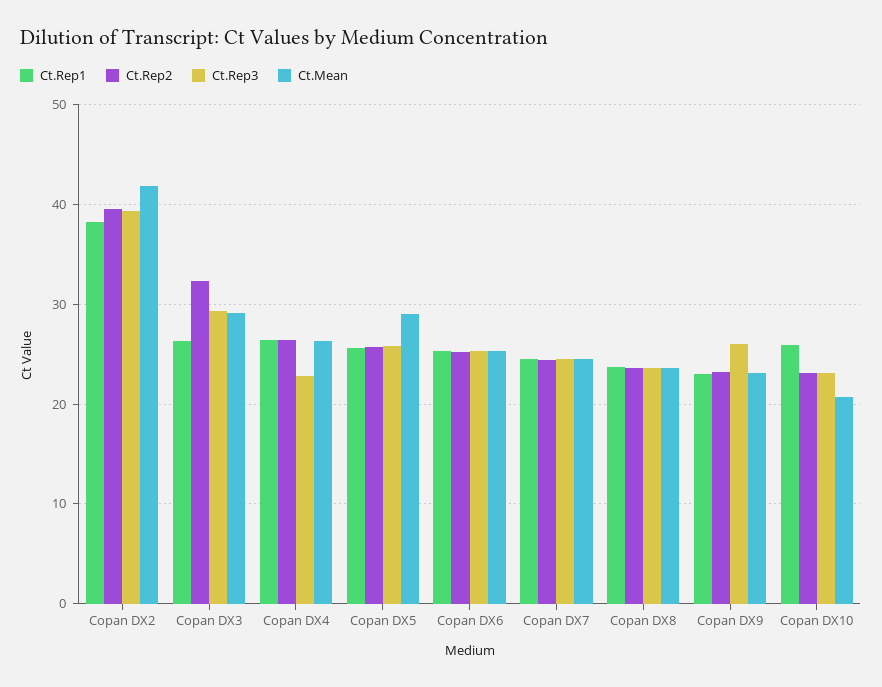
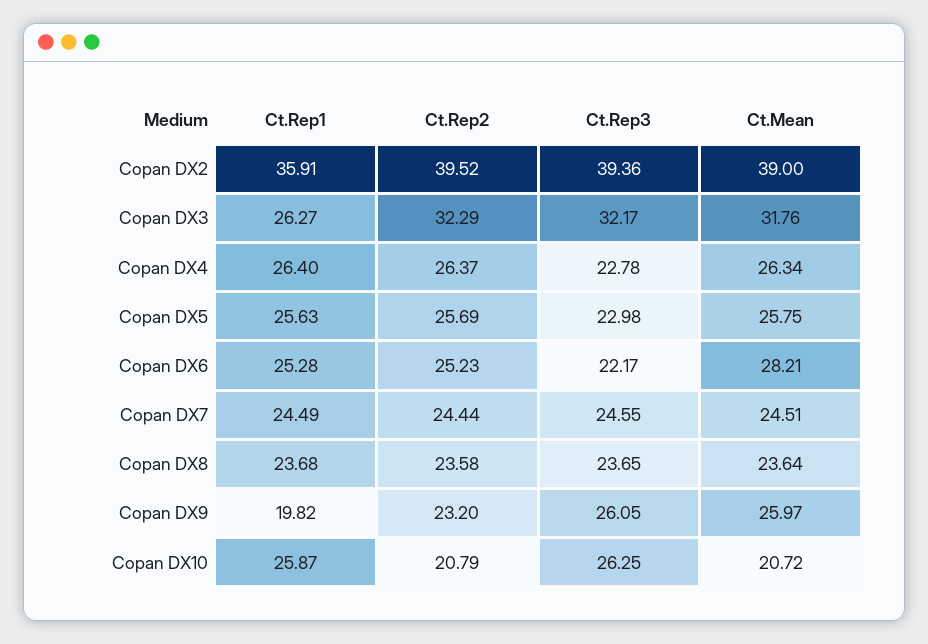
Ct.Rep1, Copan DX2: 38 -> 35.91
Ct.Mean, Copan DX2: 42 -> 39
Ct.Rep3, Copan DX3: 29 -> 32.17
Ct.Mean, Copan DX3: 29 -> 31.76
Ct.Rep3, Copan DX5: 26 -> 22.98
Ct.Mean, Copan DX5: 29 -> 25.75
Ct.Rep3, Copan DX6: 25 -> 22.17
Ct.Mean, Copan DX6: 25 -> 28.21
Ct.Rep1, Copan DX9: 23 -> 19.82
Ct.Mean, Copan DX9: 23 -> 25.97
Ct.Rep2, Copan DX10: 23 -> 20.79
Ct.Rep3, Copan DX10: 23 -> 26.25

